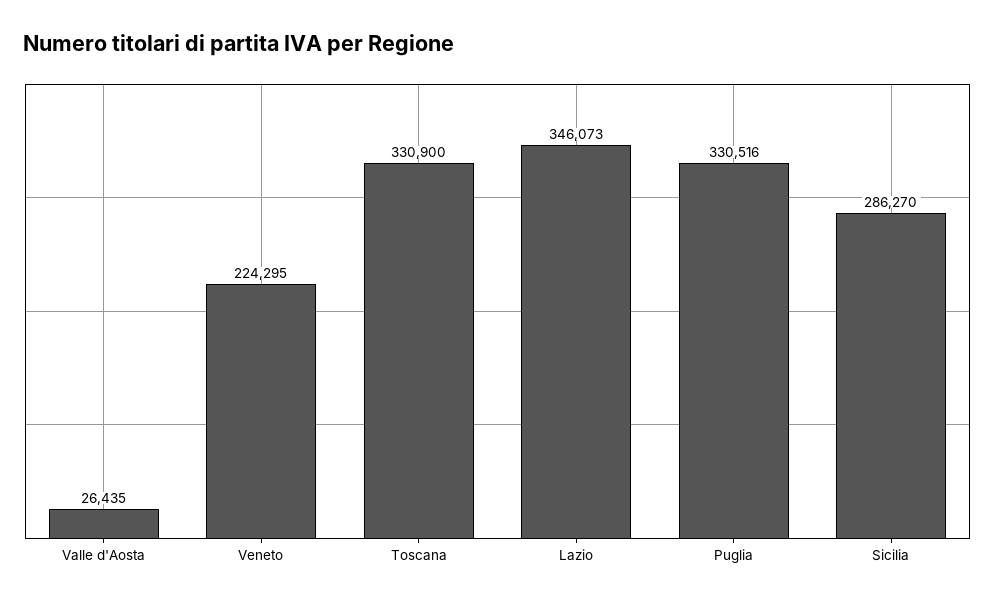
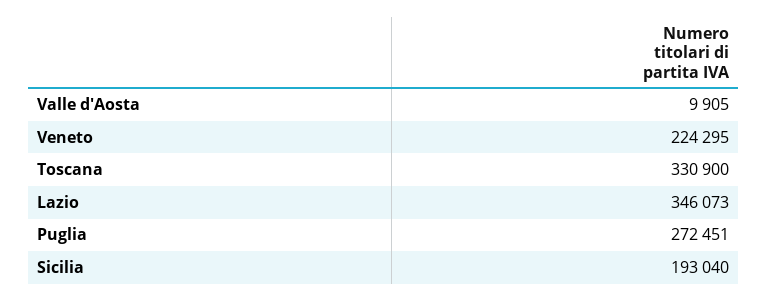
Valle d'Aosta: 26435 -> 9905
Puglia: 330516 -> 272451
Sicilia: 286270 -> 193040

